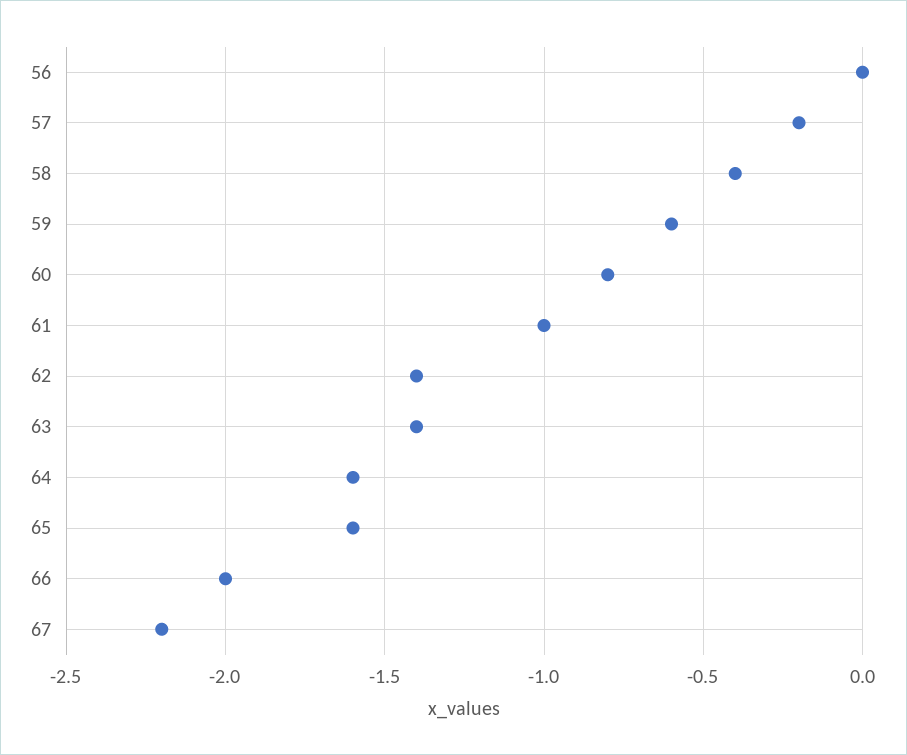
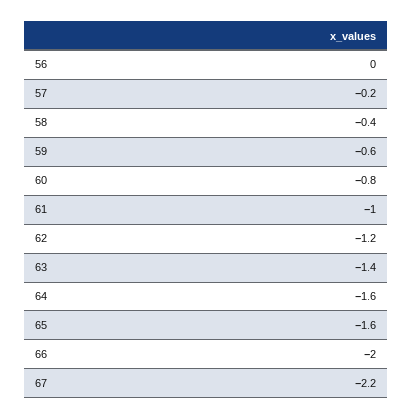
62: -1.4 -> -1.2

